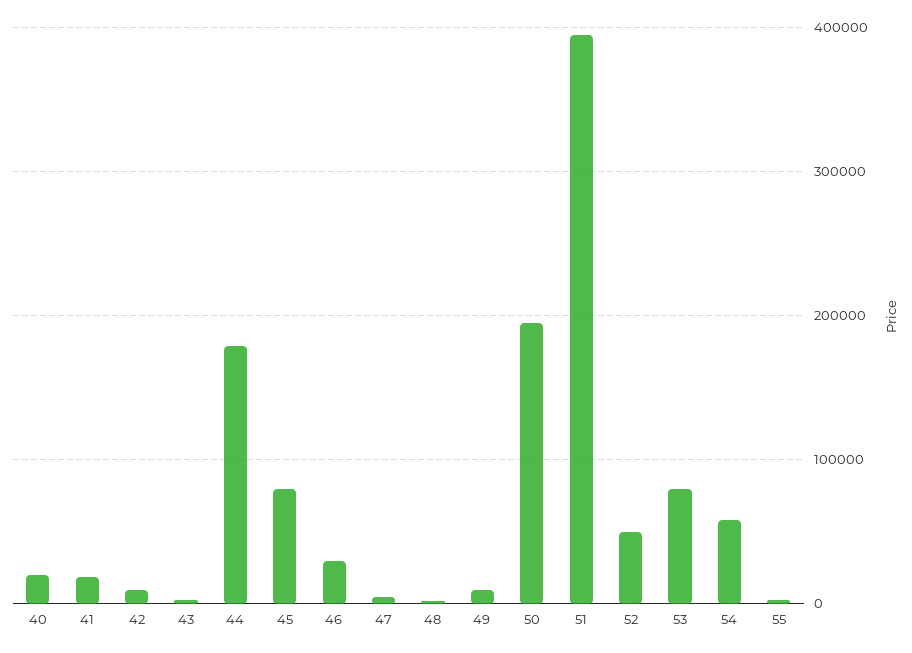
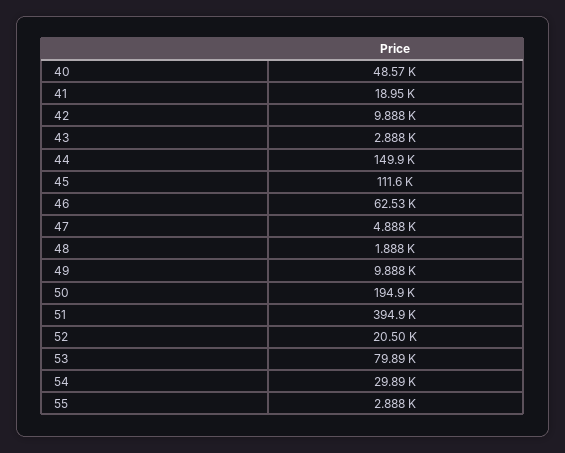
40: 20000 -> 48570
44: 180000 -> 149900
45: 80000 -> 111600
46: 30000 -> 62530
52: 50000 -> 20500
54: 60000 -> 29890

